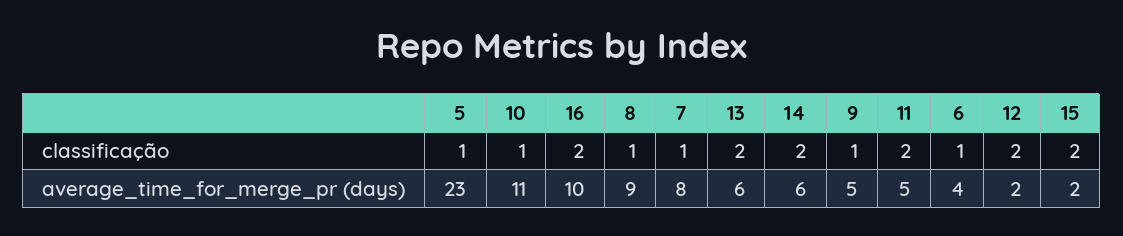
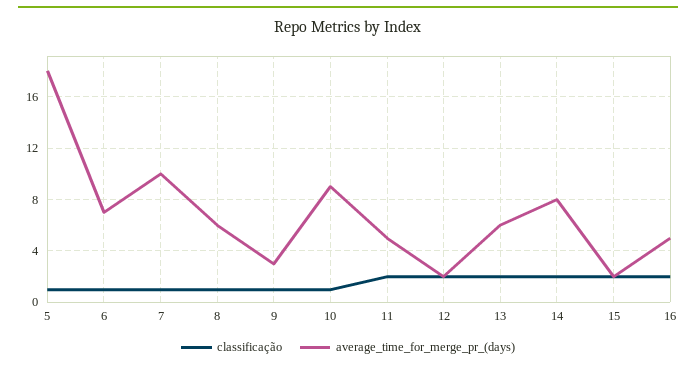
average_time_for_merge_pr (days), 5: 23 -> 18
average_time_for_merge_pr (days), 10: 11 -> 9
average_time_for_merge_pr (days), 16: 10 -> 5
average_time_for_merge_pr (days), 8: 9 -> 6
average_time_for_merge_pr (days), 7: 8 -> 10
average_time_for_merge_pr (days), 14: 6 -> 8
average_time_for_merge_pr (days), 9: 5 -> 3
average_time_for_merge_pr (days), 6: 4 -> 7

